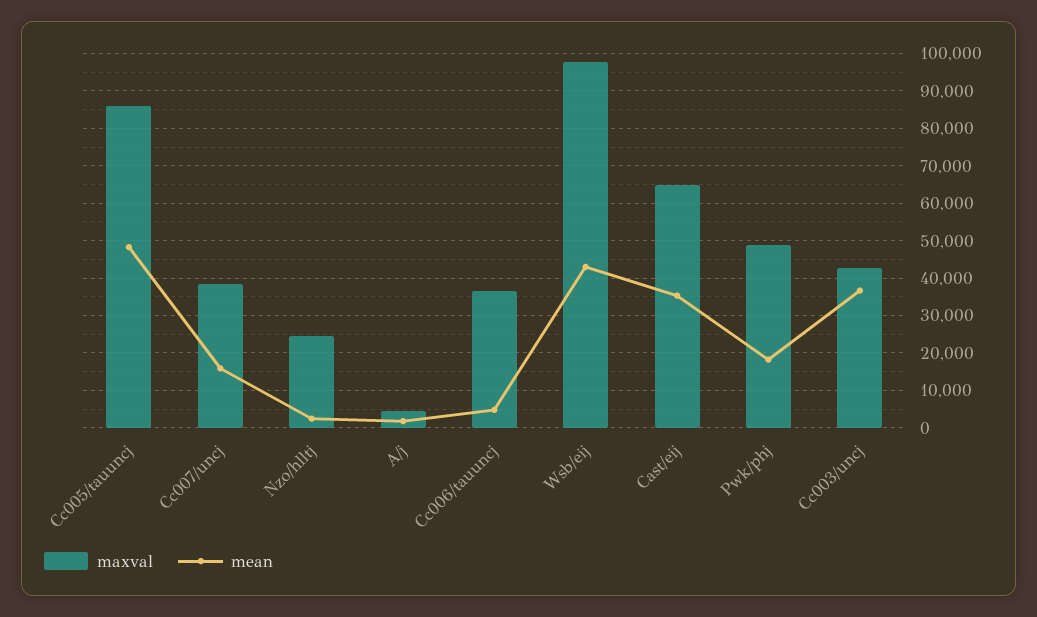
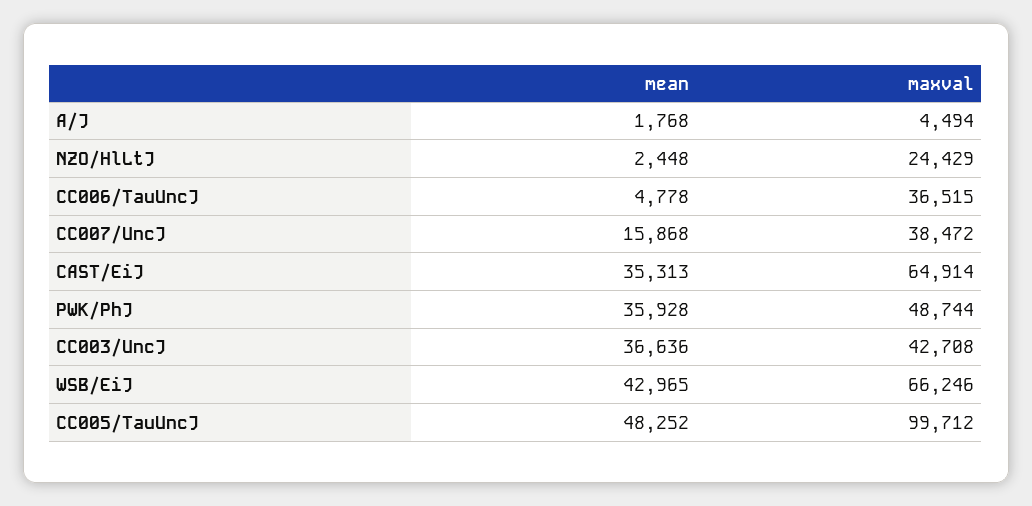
maxval, Cc005/tauuncj: 86000 -> 99712
maxval, Wsb/eij: 98000 -> 66246
mean, Pwk/phj: 18000 -> 35928

